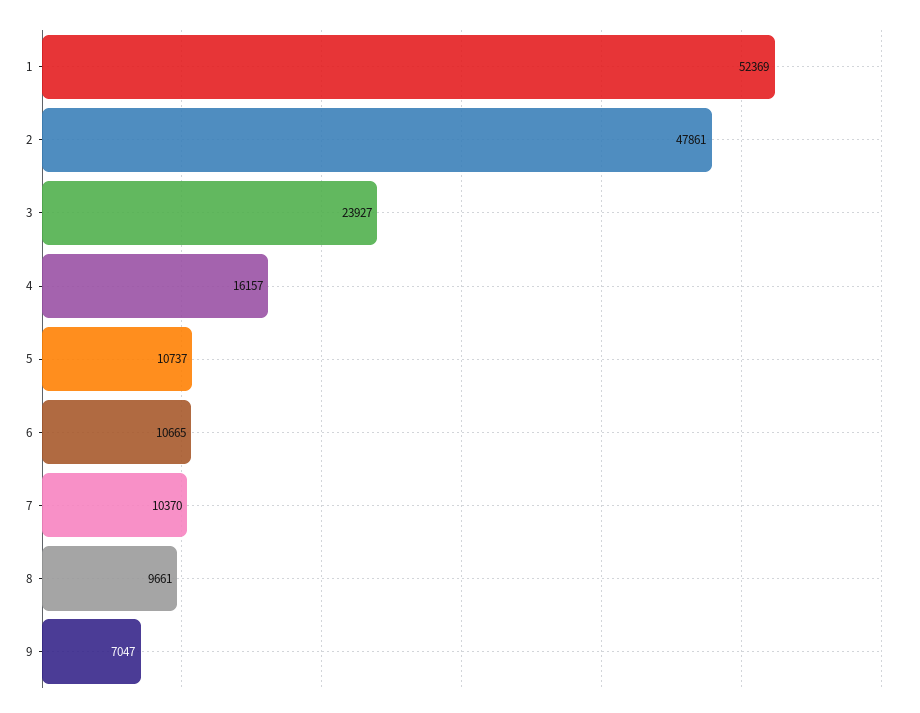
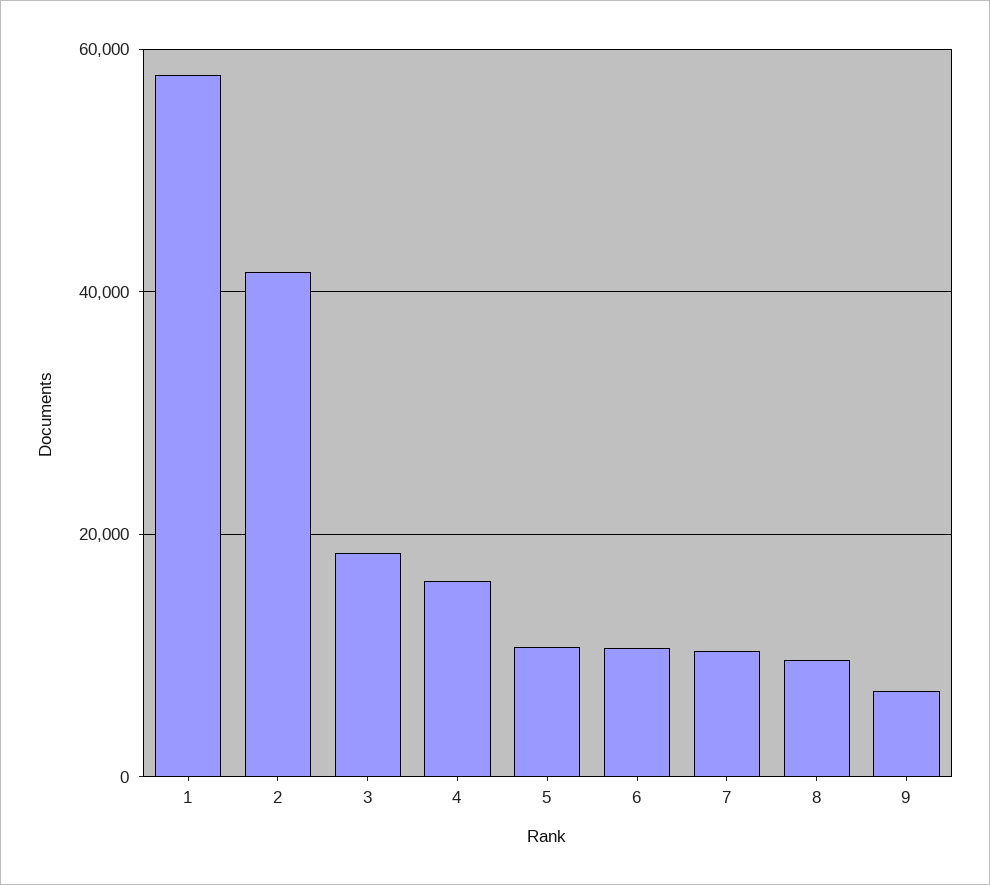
1: 52369 -> 58000
2: 47861 -> 42000
3: 23927 -> 18000

